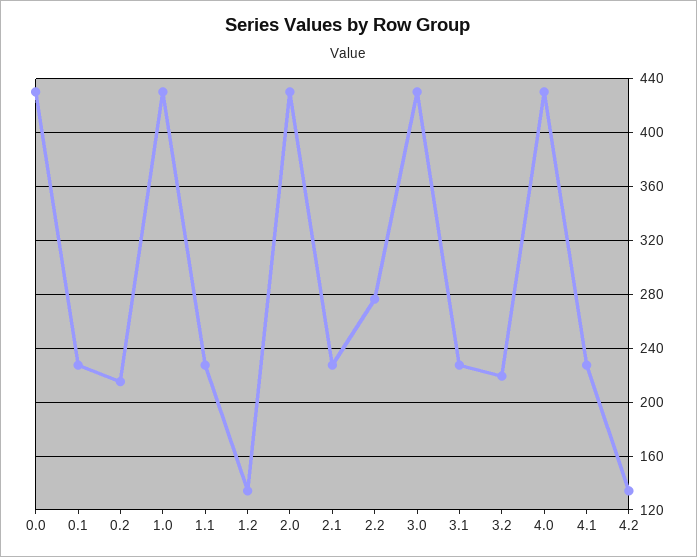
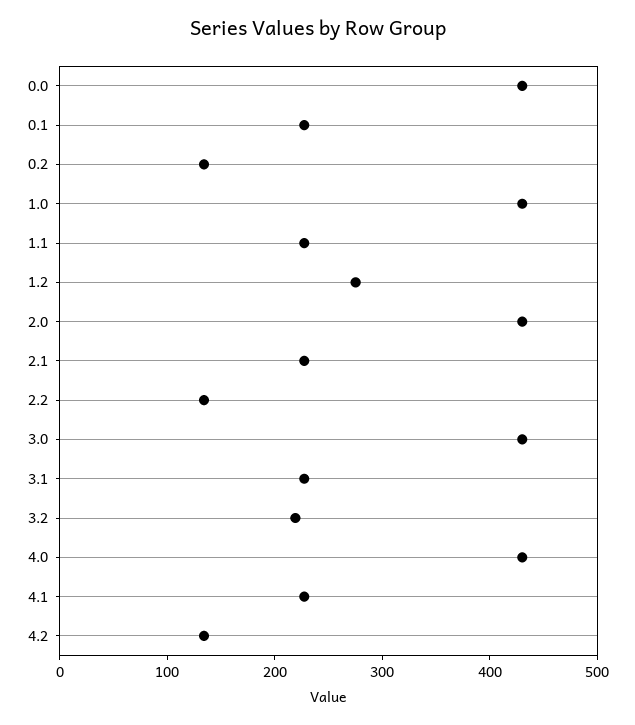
0.2: 215 -> 140
1.2: 135 -> 280
2.2: 275 -> 140

